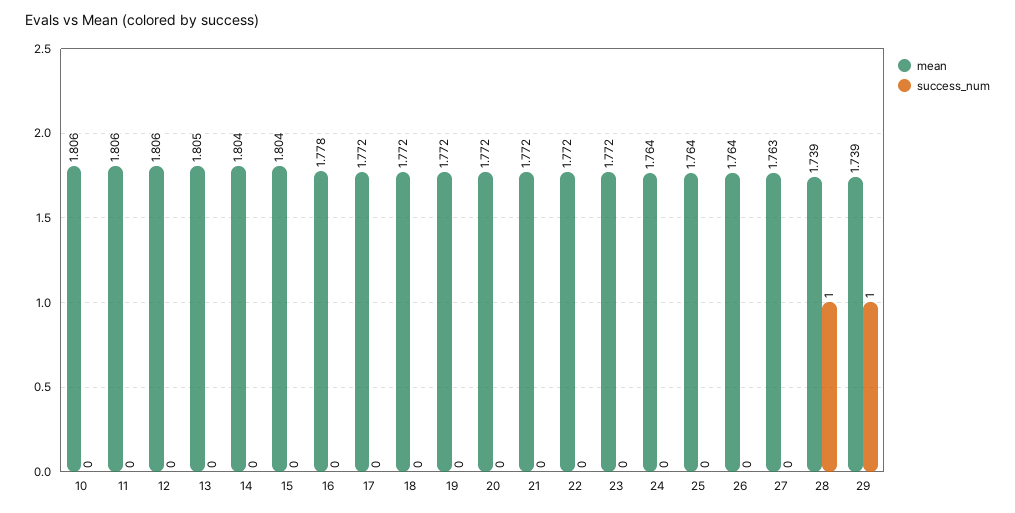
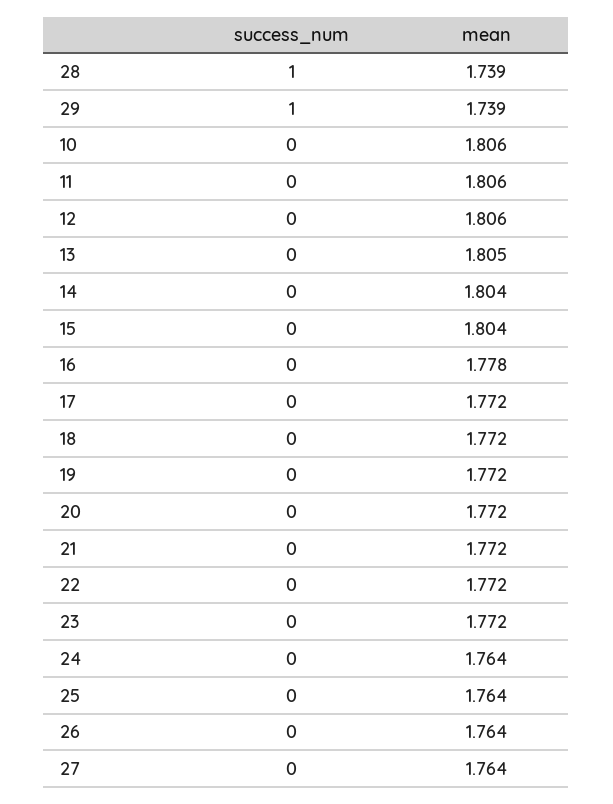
mean, 27: 1.763 -> 1.764

